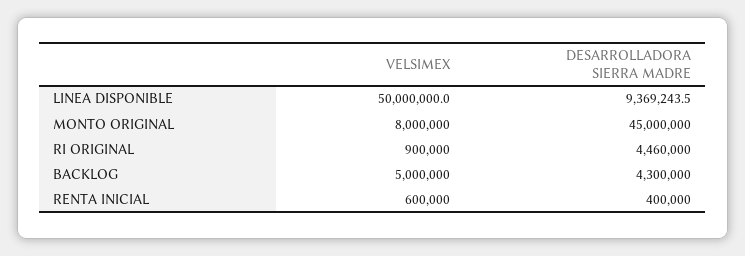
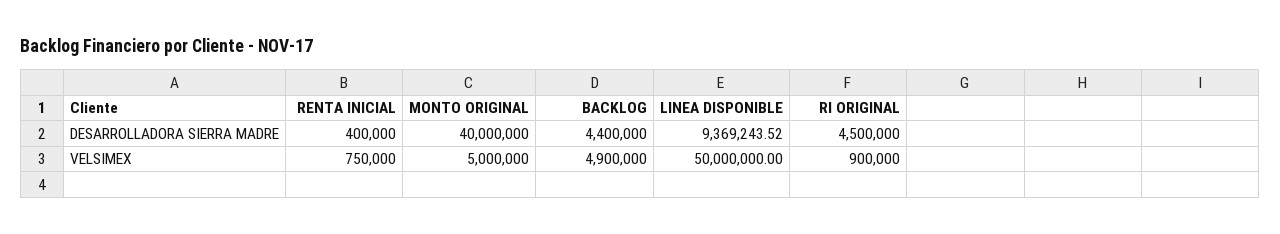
VELSIMEX, MONTO ORIGINAL: 8000000 -> 5000000
DESARROLLADORA SIERRA MADRE, MONTO ORIGINAL: 45000000 -> 40000000
DESARROLLADORA SIERRA MADRE, RI ORIGINAL: 4460000 -> 4500000
VELSIMEX, BACKLOG: 5000000 -> 4900000
DESARROLLADORA SIERRA MADRE, BACKLOG: 4300000 -> 4400000
VELSIMEX, RENTA INICIAL: 600000 -> 750000

